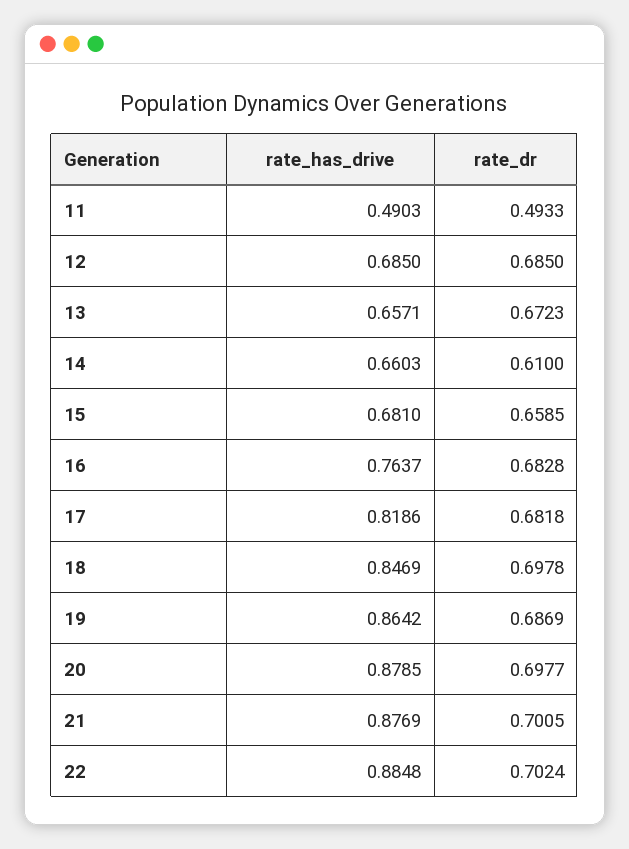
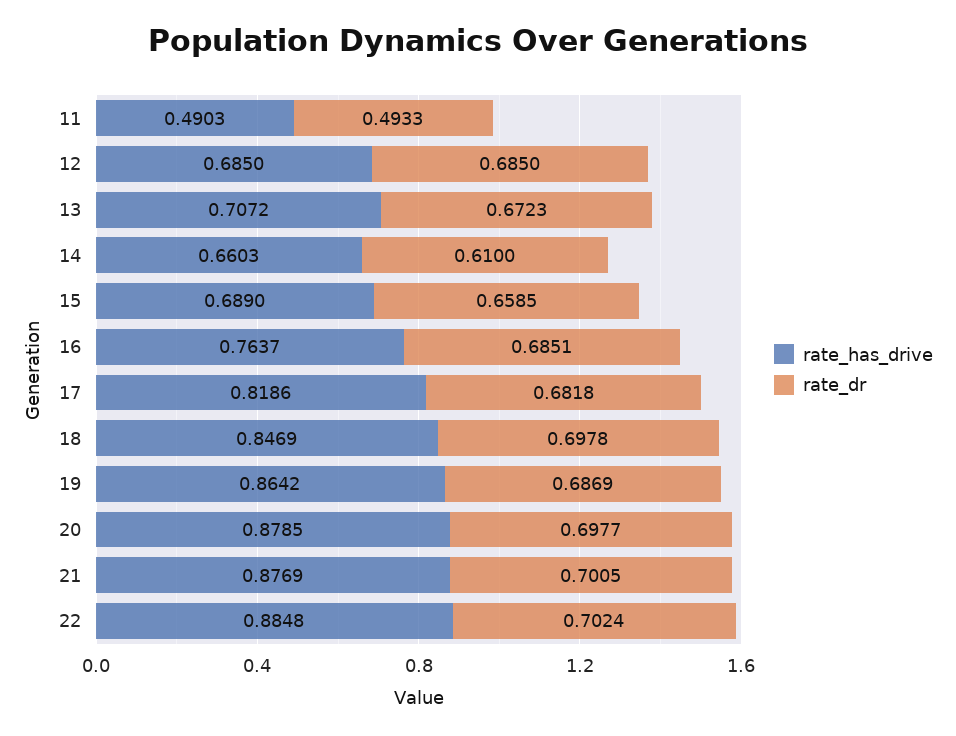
rate_has_drive, 13: 0.6571 -> 0.7072
rate_has_drive, 15: 0.681 -> 0.689
rate_dr, 16: 0.6828 -> 0.6851

